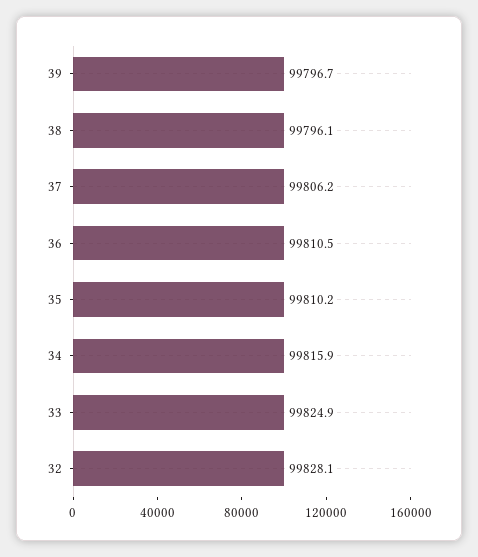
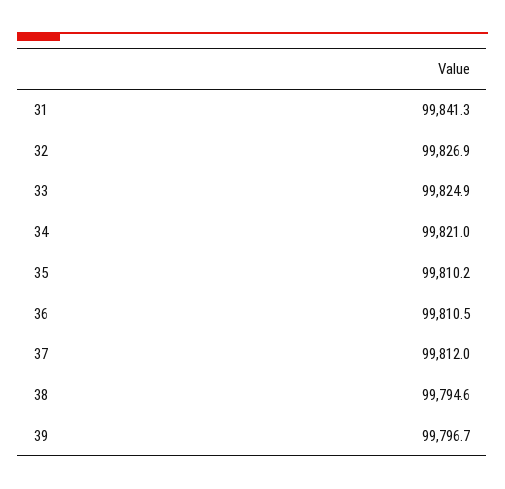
38: 99796.1 -> 99794.6
37: 99806.2 -> 99812
34: 99815.9 -> 99821
32: 99828.1 -> 99826.9
31: none -> 99841.3

